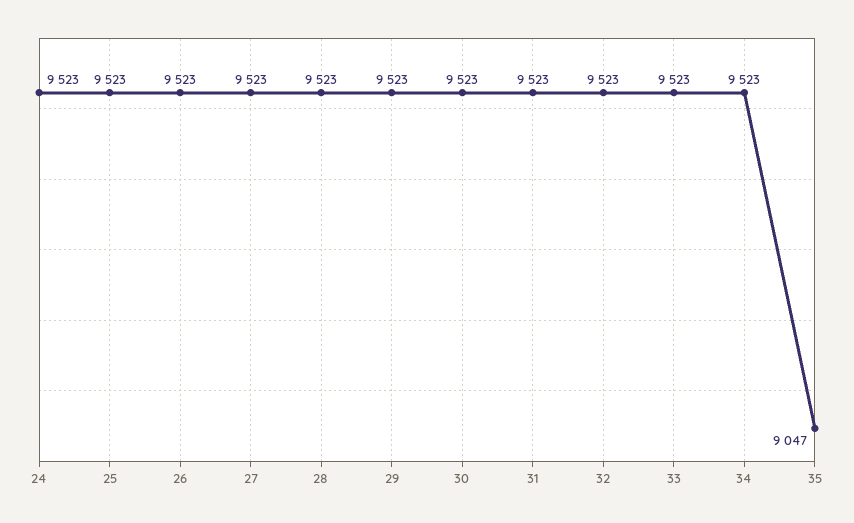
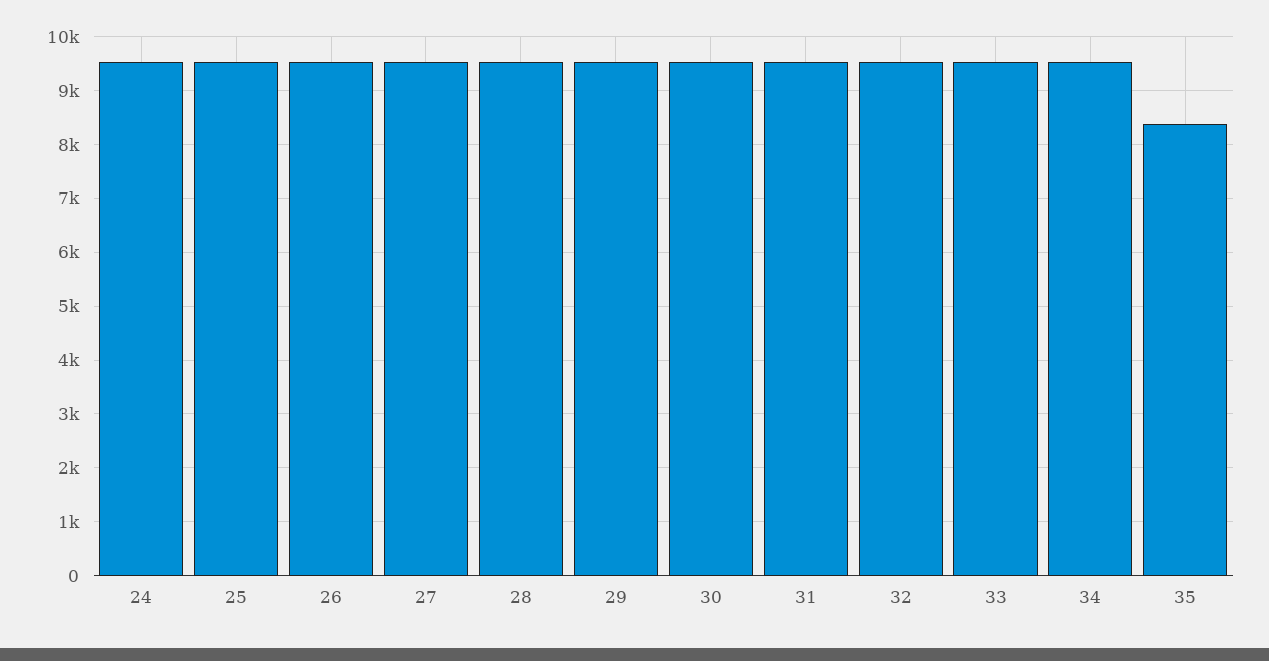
35: 9047 -> 8400

